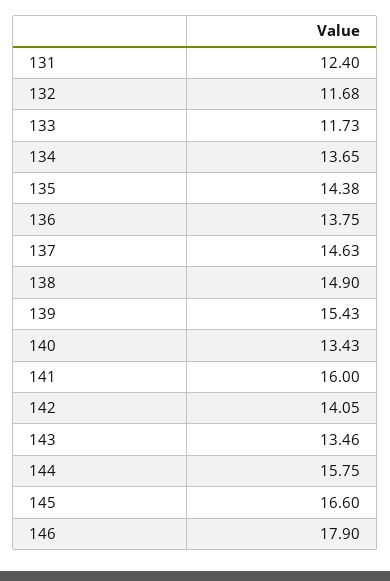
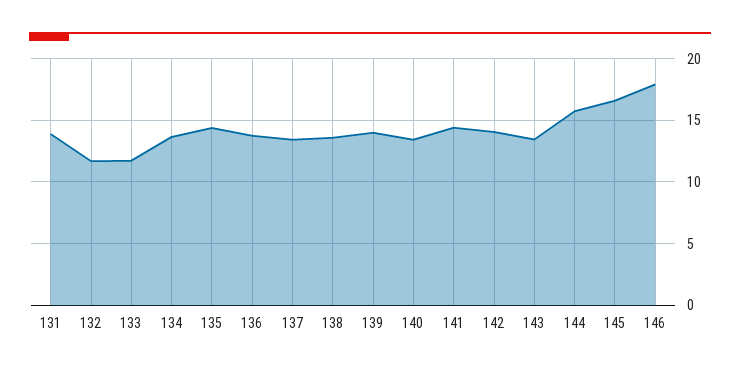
131: 12.4 -> 14
137: 14.63 -> 13.5
138: 14.9 -> 13.5
139: 15.43 -> 14
141: 16 -> 14.5

